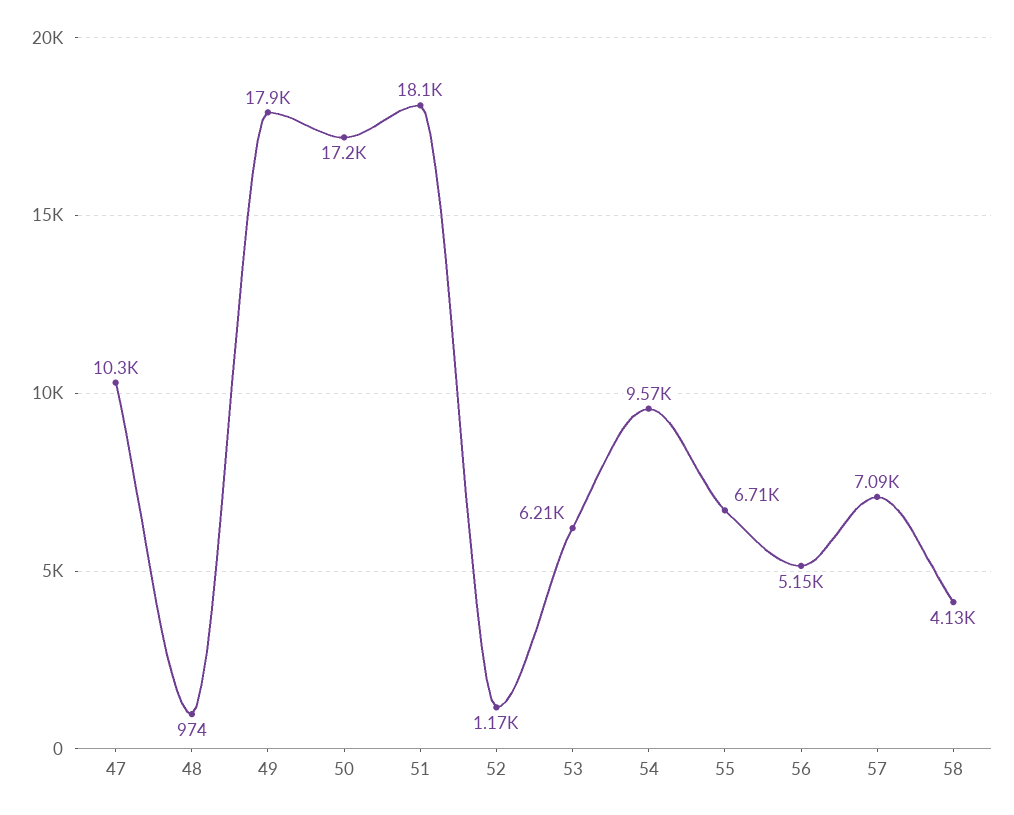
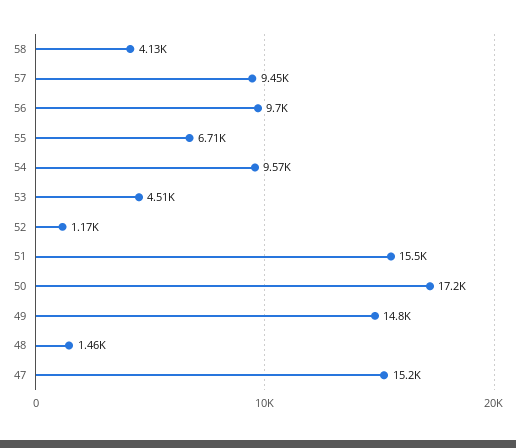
47: 10300 -> 15200
48: 974 -> 1460
49: 17900 -> 14800
51: 18100 -> 15500
53: 6210 -> 4510
56: 5150 -> 9700
57: 7090 -> 9450

